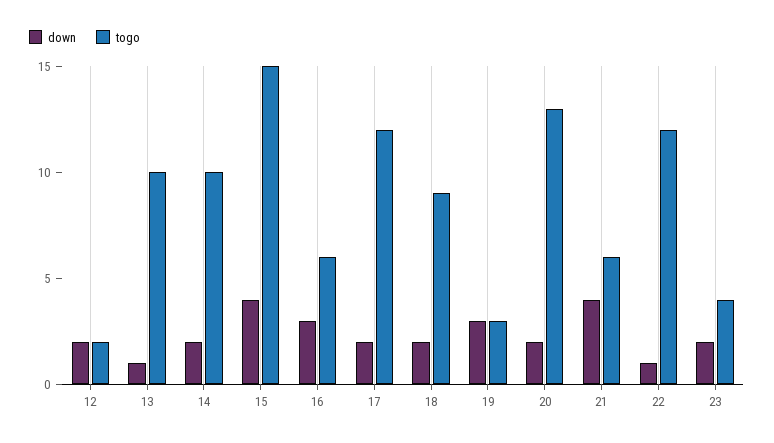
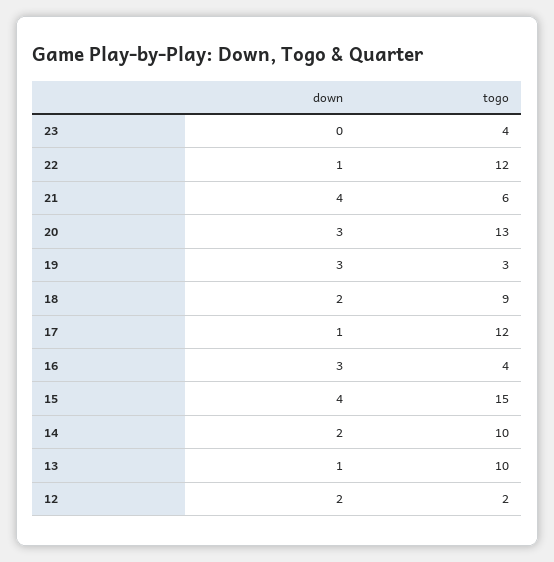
togo, 16: 6 -> 4
down, 17: 2 -> 1
down, 20: 2 -> 3
down, 23: 2 -> 0

